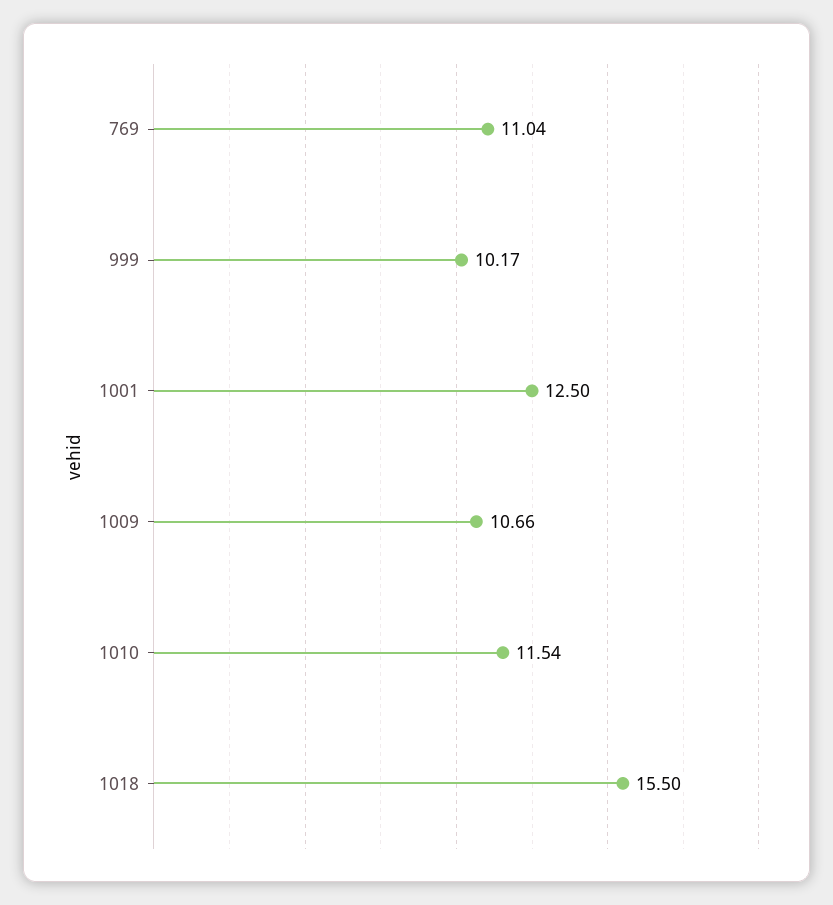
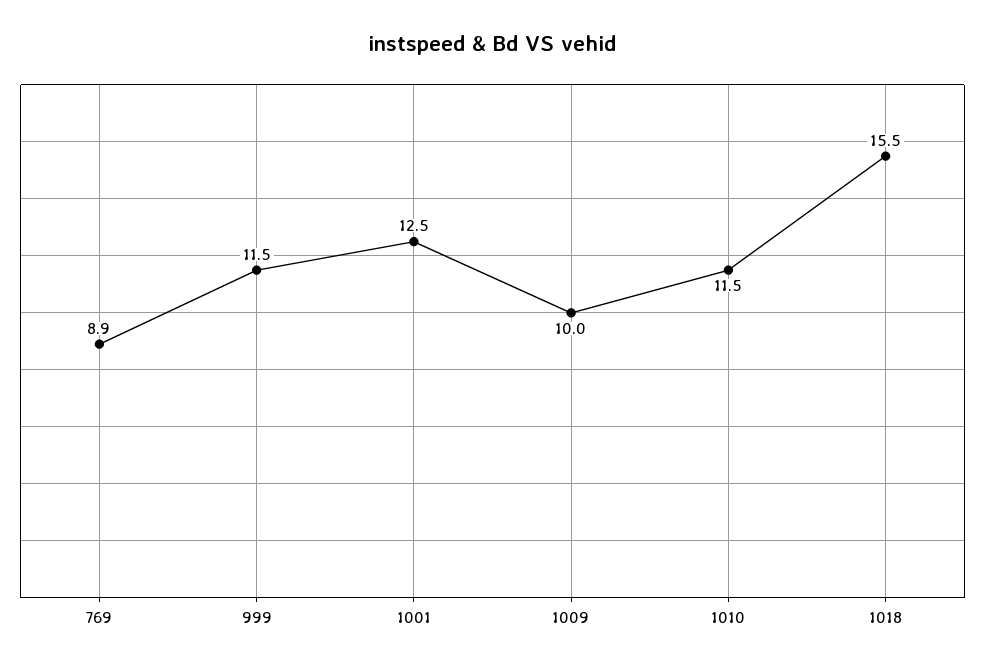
769: 11.04 -> 8.9
999: 10.17 -> 11.5
1009: 10.66 -> 10

